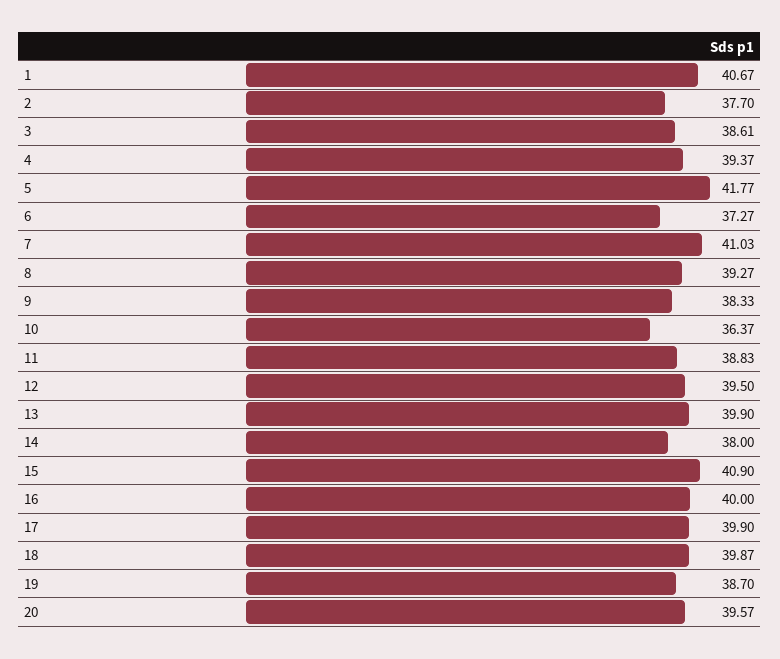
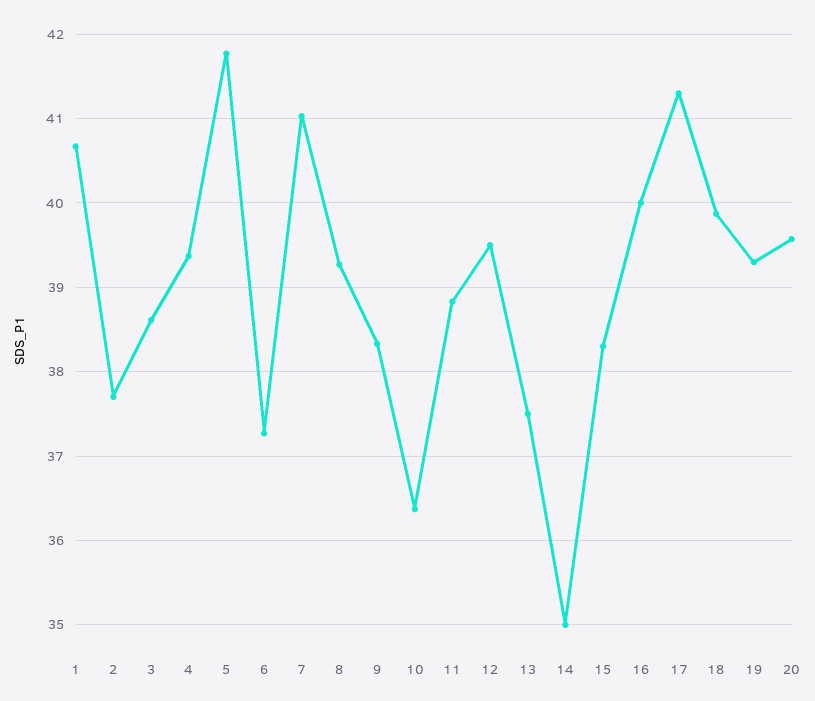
13: 39.9 -> 37.5
14: 38 -> 35
15: 40.9 -> 38.3
17: 39.9 -> 41.3
19: 38.7 -> 39.3

